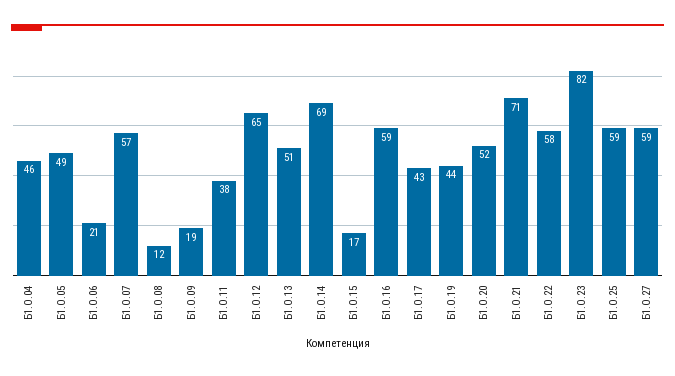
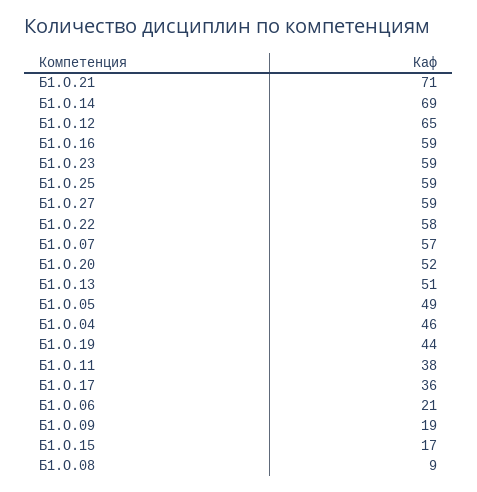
Б1.О.08: 12 -> 9
Б1.О.17: 43 -> 36
Б1.О.23: 82 -> 59

